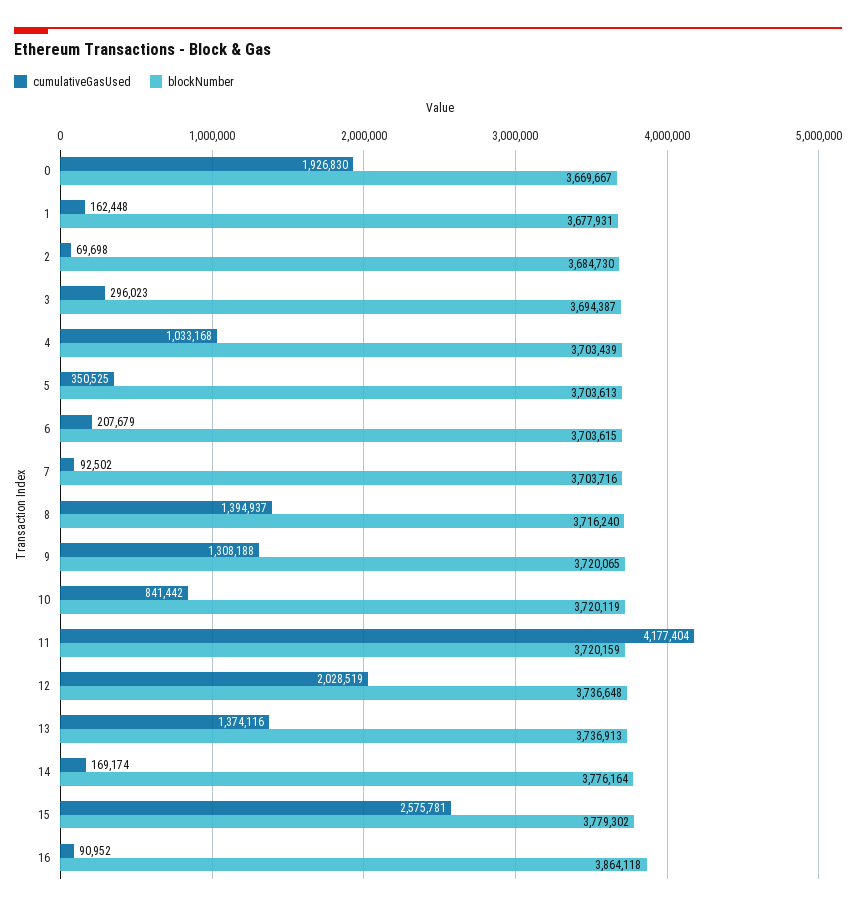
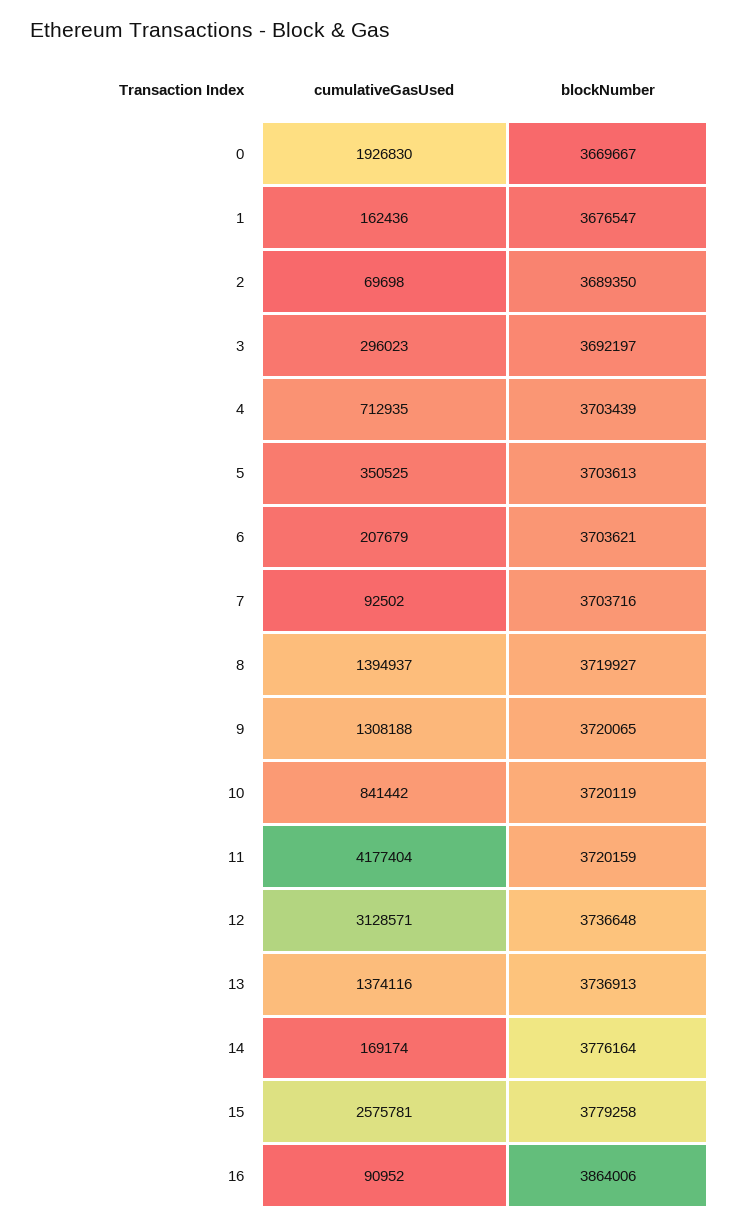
cumulativeGasUsed, 1: 162448 -> 162436
blockNumber, 1: 3677931 -> 3676547
blockNumber, 2: 3684730 -> 3689350
blockNumber, 3: 3694387 -> 3692197
cumulativeGasUsed, 4: 1033168 -> 712935
blockNumber, 6: 3703615 -> 3703621
blockNumber, 8: 3716240 -> 3719927
cumulativeGasUsed, 12: 2028519 -> 3128571
blockNumber, 15: 3779302 -> 3779258
blockNumber, 16: 3864118 -> 3864006

